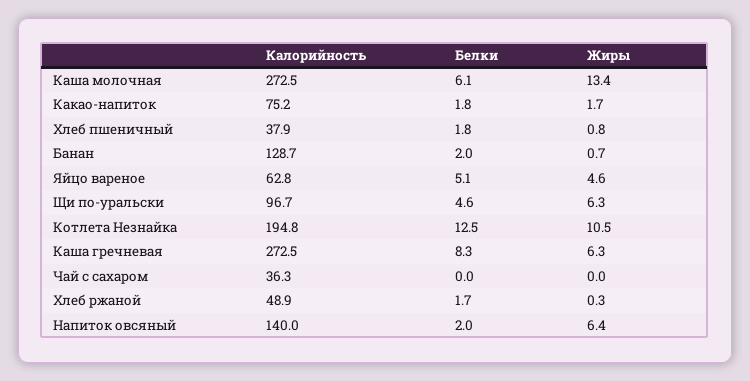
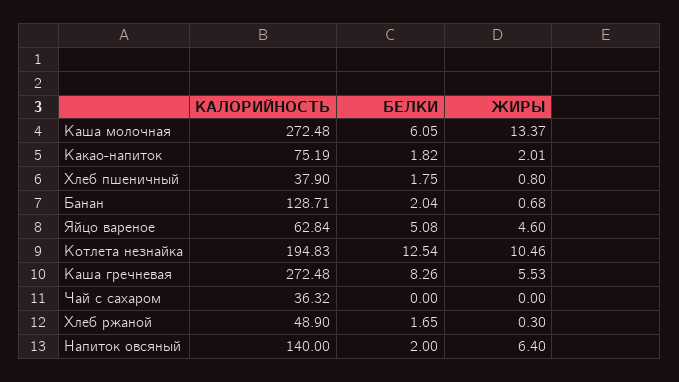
Жиры, Какао-напиток: 1.7 -> 2.01
Калорийность, Щи по-уральски: 96.7 -> none
Белки, Щи по-уральски: 4.6 -> none
Жиры, Щи по-уральски: 6.3 -> none
Жиры, Каша гречневая: 6.3 -> 5.53

